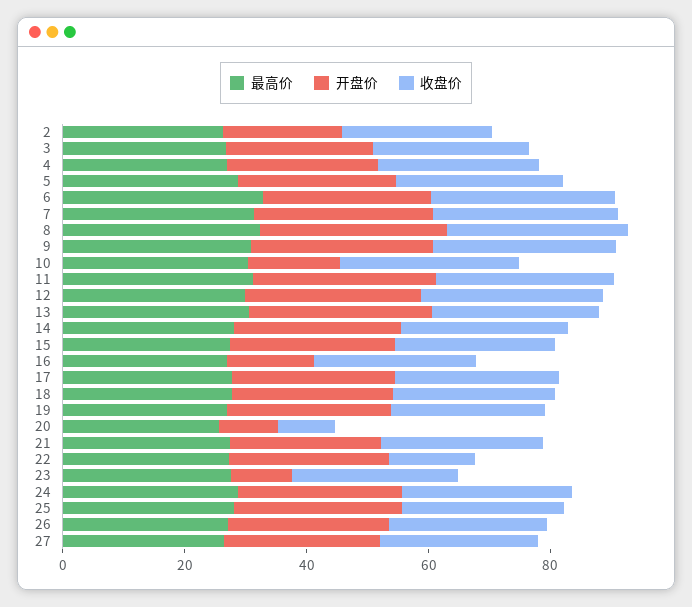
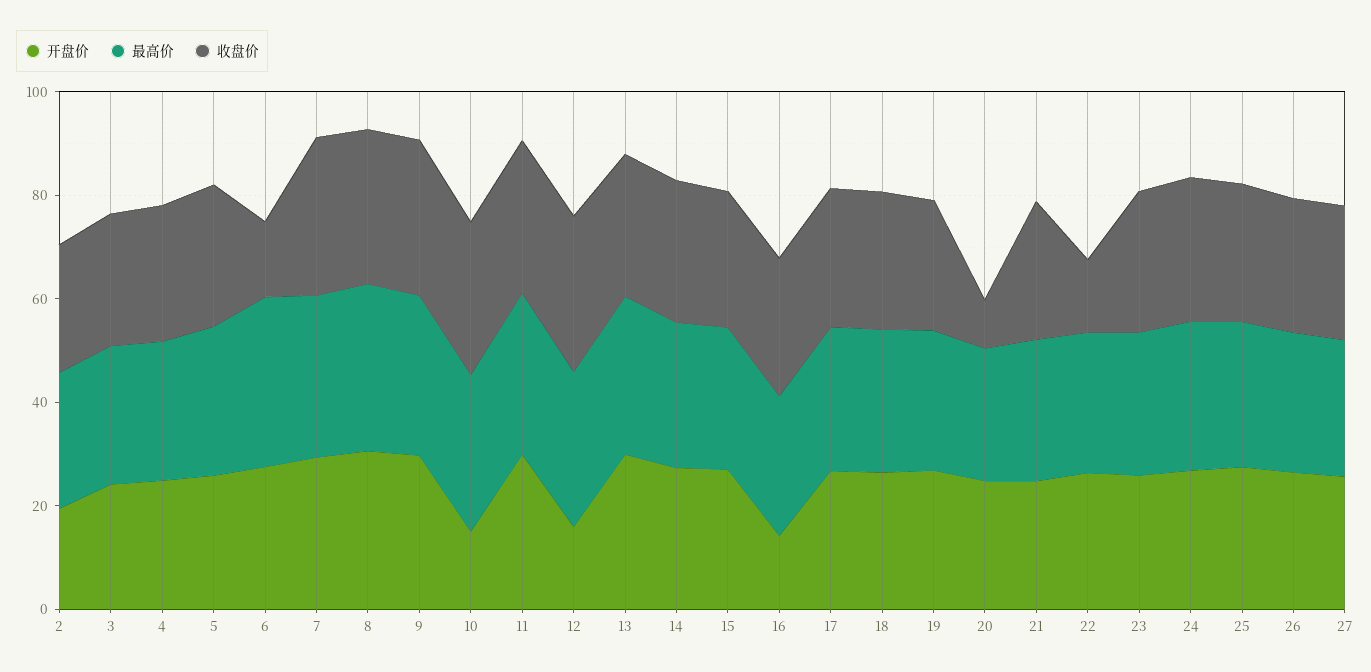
收盘价, 6: 30 -> 15
开盘价, 12: 30 -> 15
开盘价, 20: 10 -> 25
开盘价, 23: 10 -> 25

